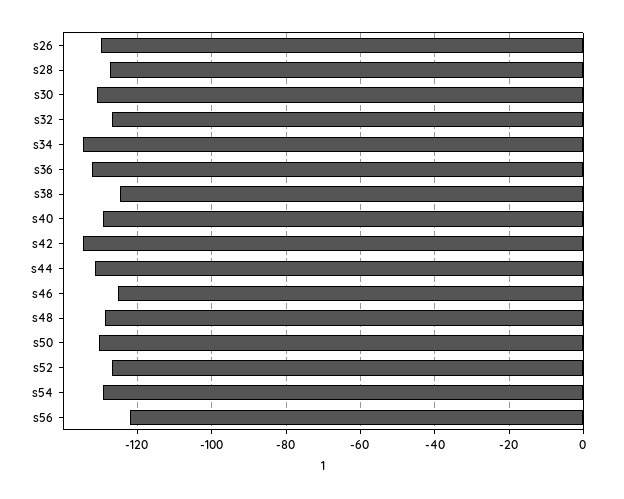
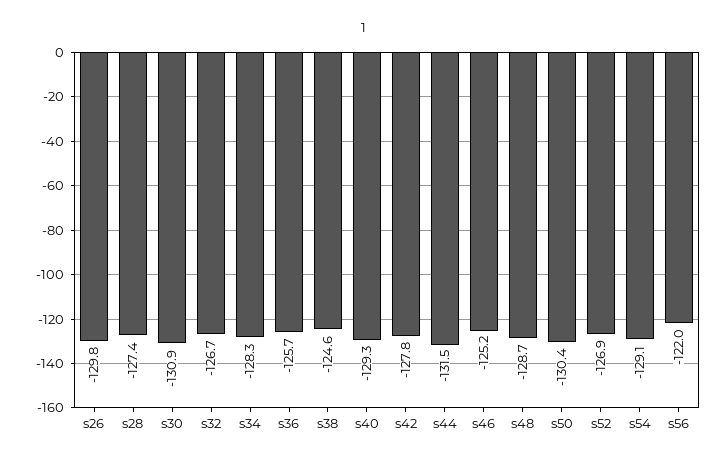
s34: -134 -> -128.3
s36: -132 -> -125.7
s42: -134 -> -127.8

